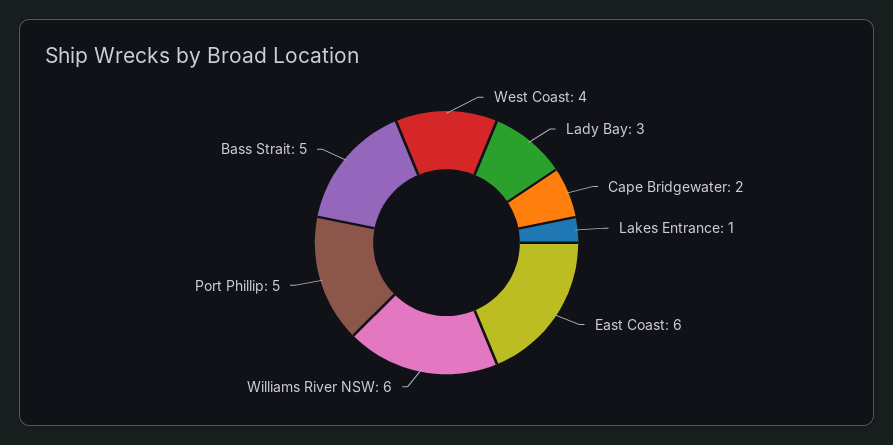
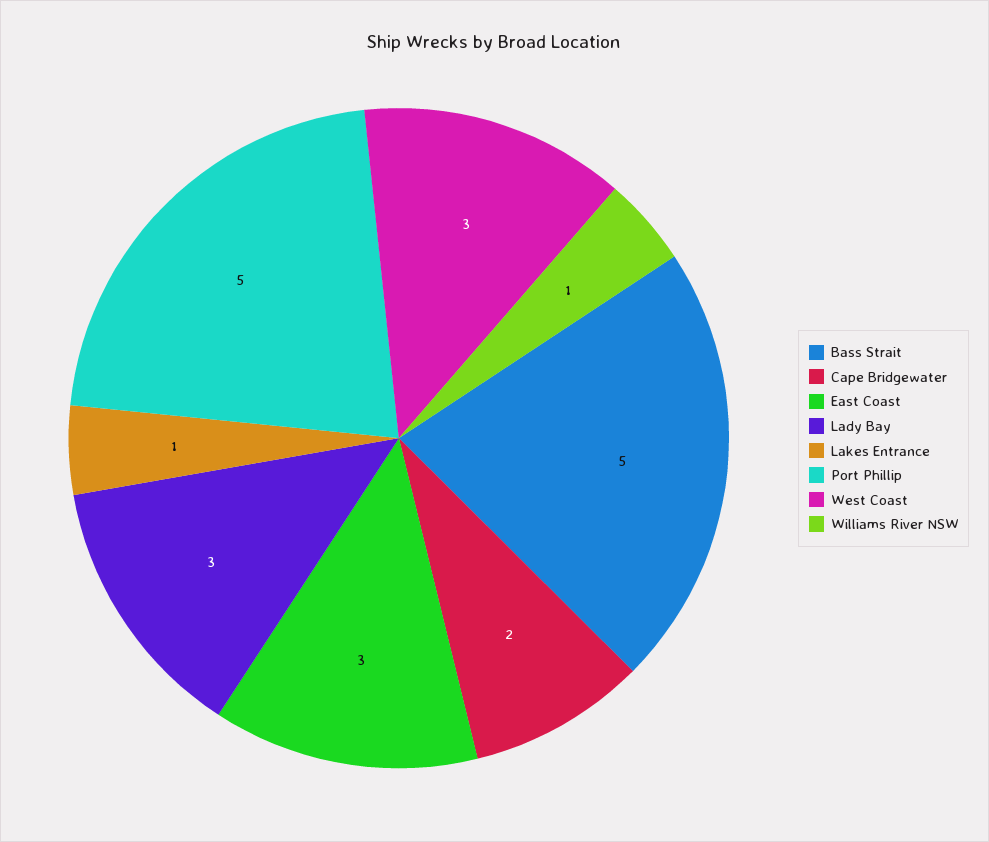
West Coast: 4 -> 3
East Coast: 6 -> 3
Williams River NSW: 6 -> 1

